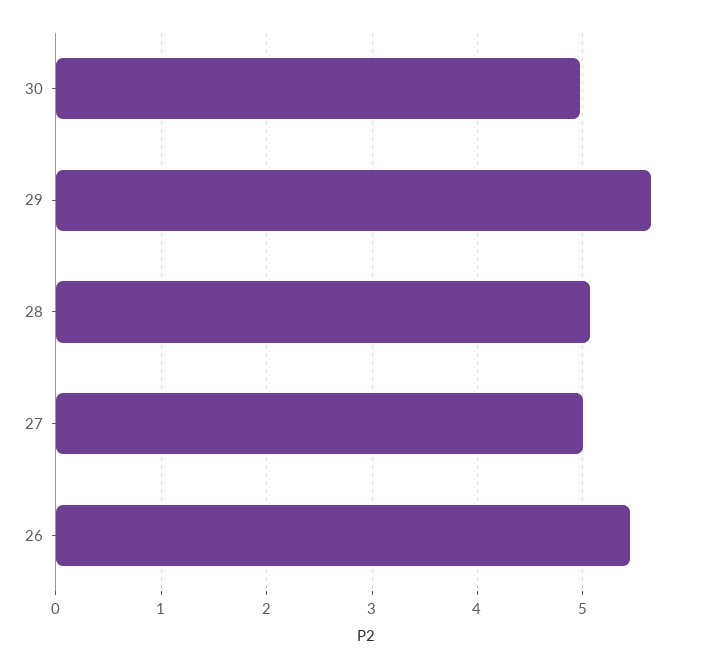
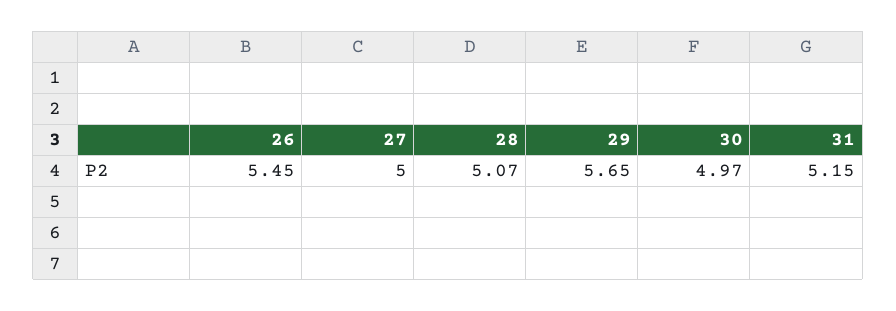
31: none -> 5.15

